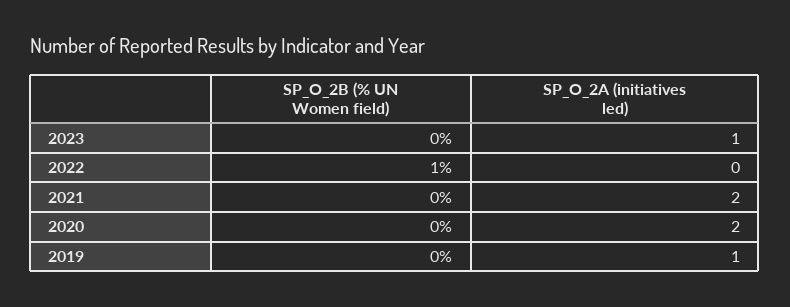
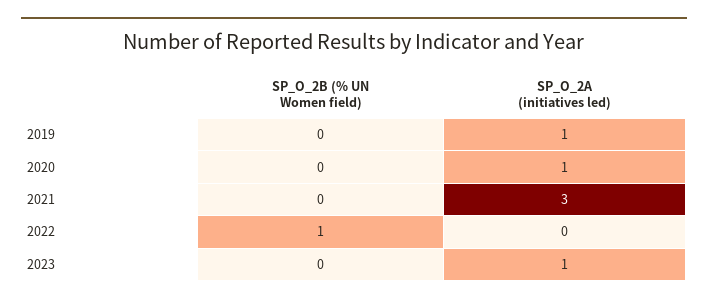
SP_O_2A (initiatives led), 2021: 2 -> 3
SP_O_2A (initiatives led), 2020: 2 -> 1

